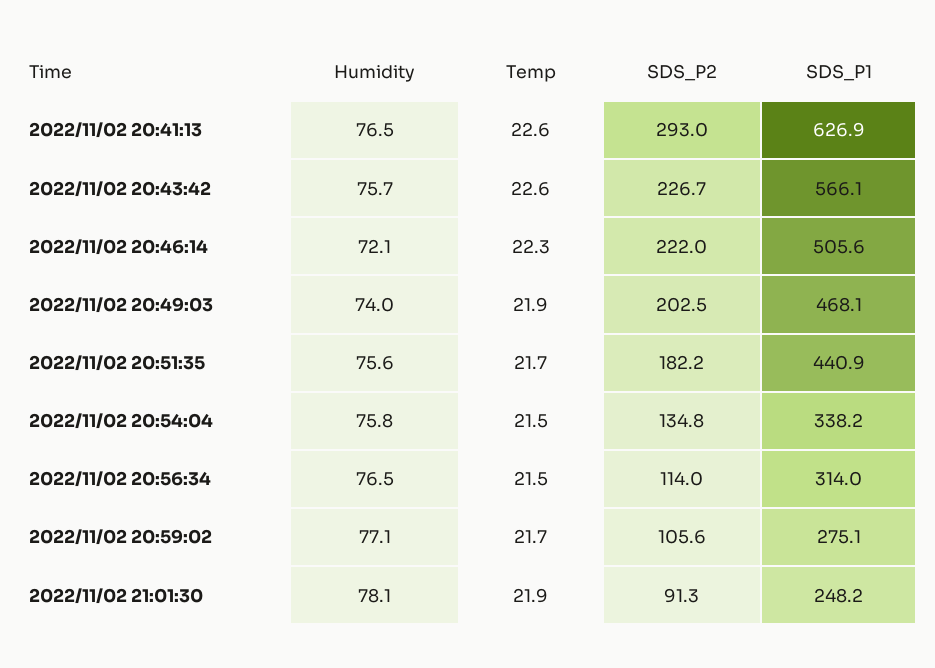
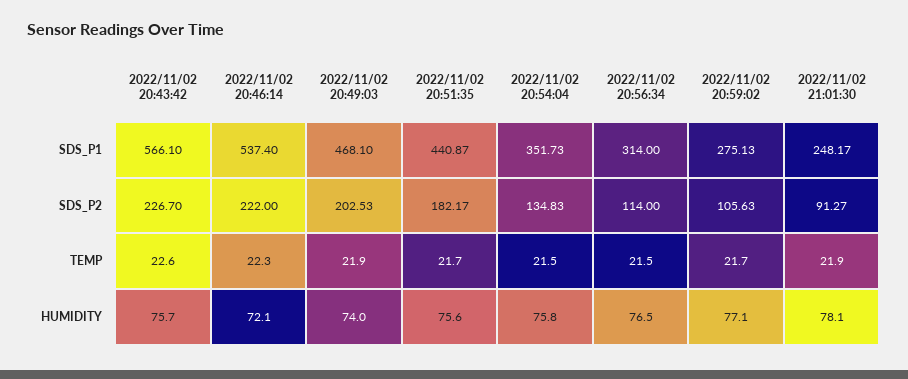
Humidity, 2022/11/02 20:41:13: 76.5 -> none
Temp, 2022/11/02 20:41:13: 22.6 -> none
SDS_P2, 2022/11/02 20:41:13: 293 -> none
SDS_P1, 2022/11/02 20:41:13: 626.9 -> none
SDS_P1, 2022/11/02 20:46:14: 505.6 -> 537.4
SDS_P1, 2022/11/02 20:54:04: 338.2 -> 351.73

